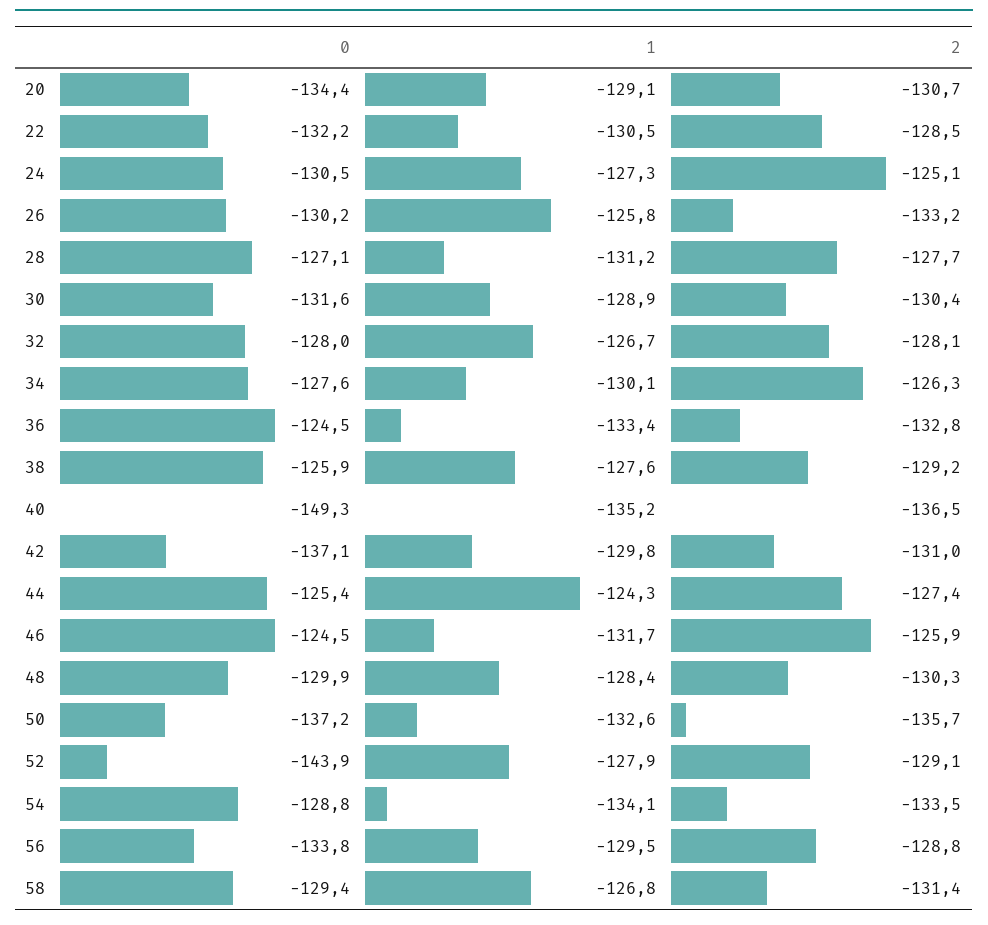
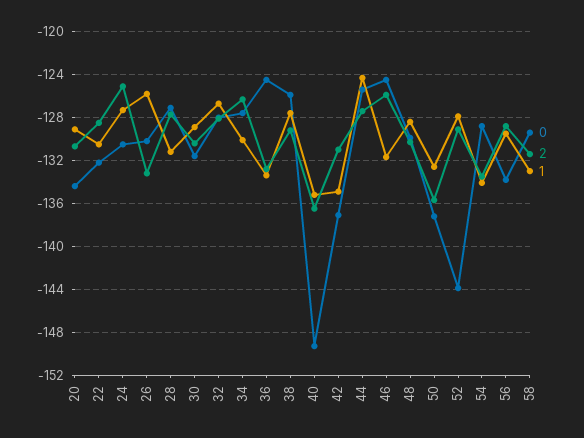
1, 42: -129.8 -> -135
1, 58: -126.8 -> -133

